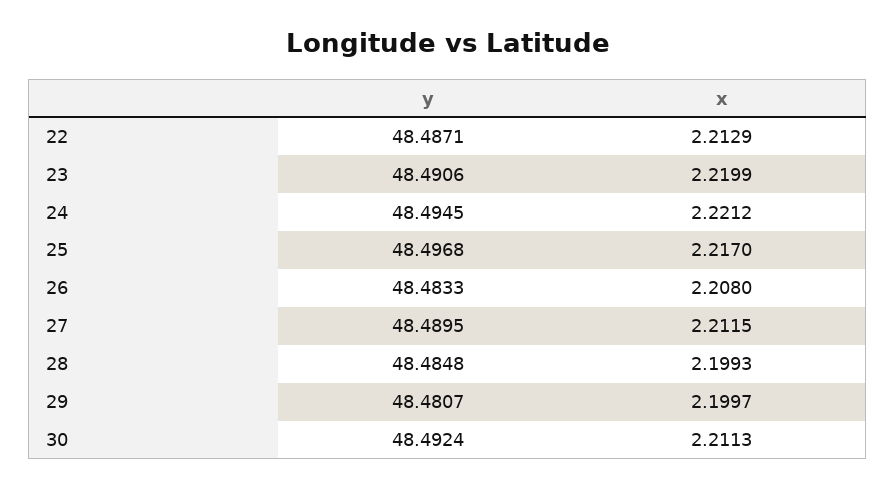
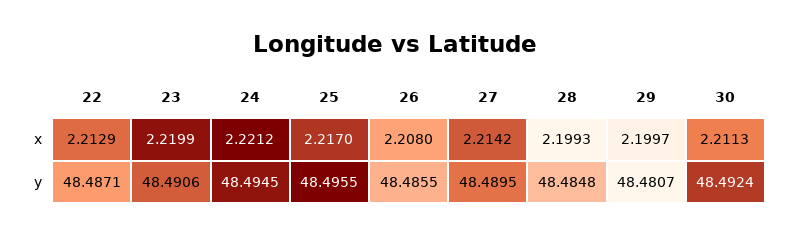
y, 25: 48.4968 -> 48.4955
y, 26: 48.4833 -> 48.4855
x, 27: 2.2115 -> 2.2142

